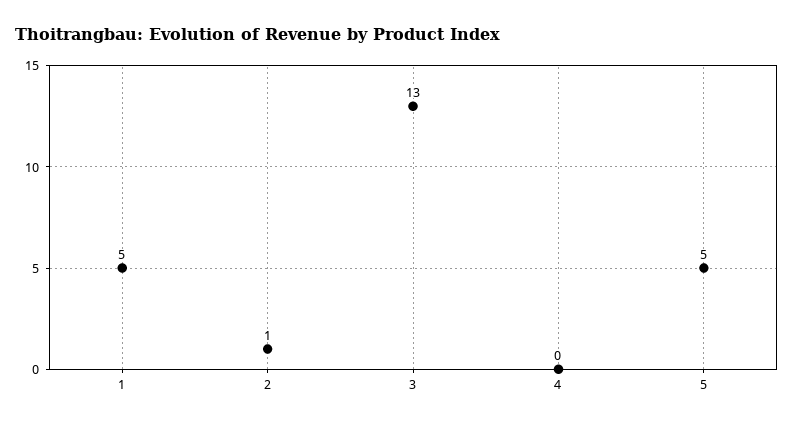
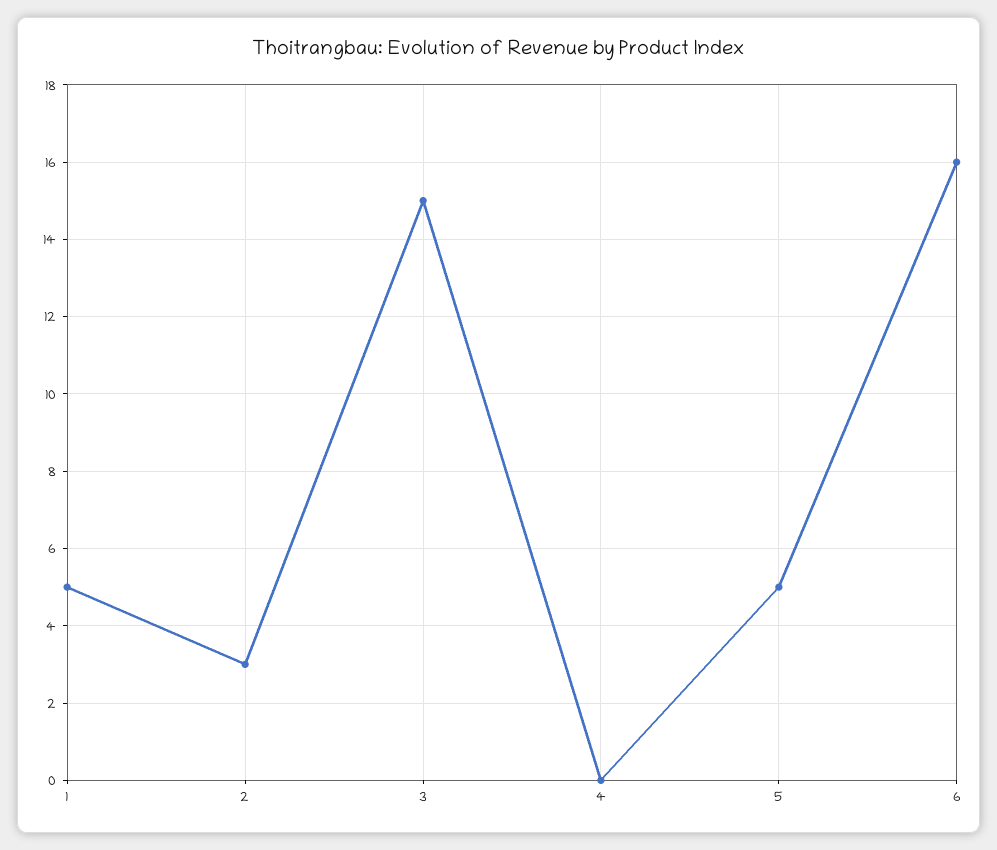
2: 1 -> 3
3: 13 -> 15
6: none -> 16

